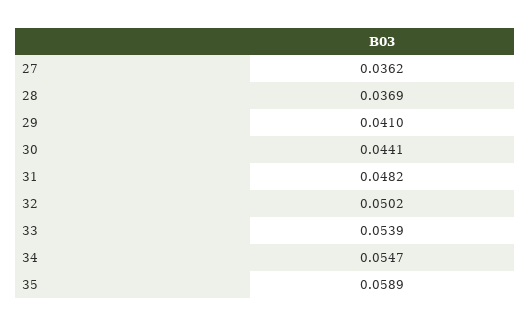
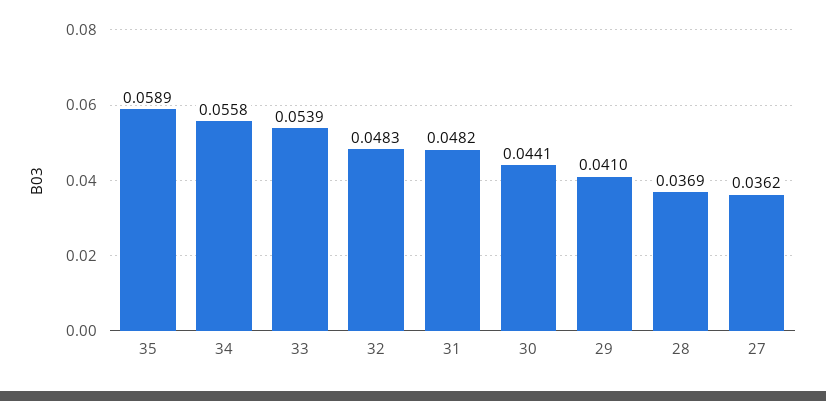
32: 0.0502 -> 0.0483
34: 0.0547 -> 0.0558

